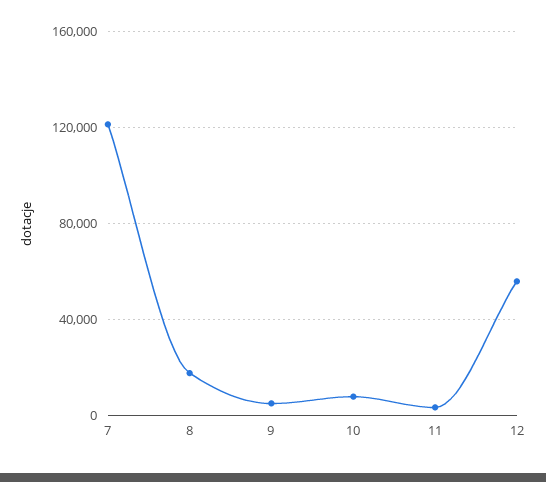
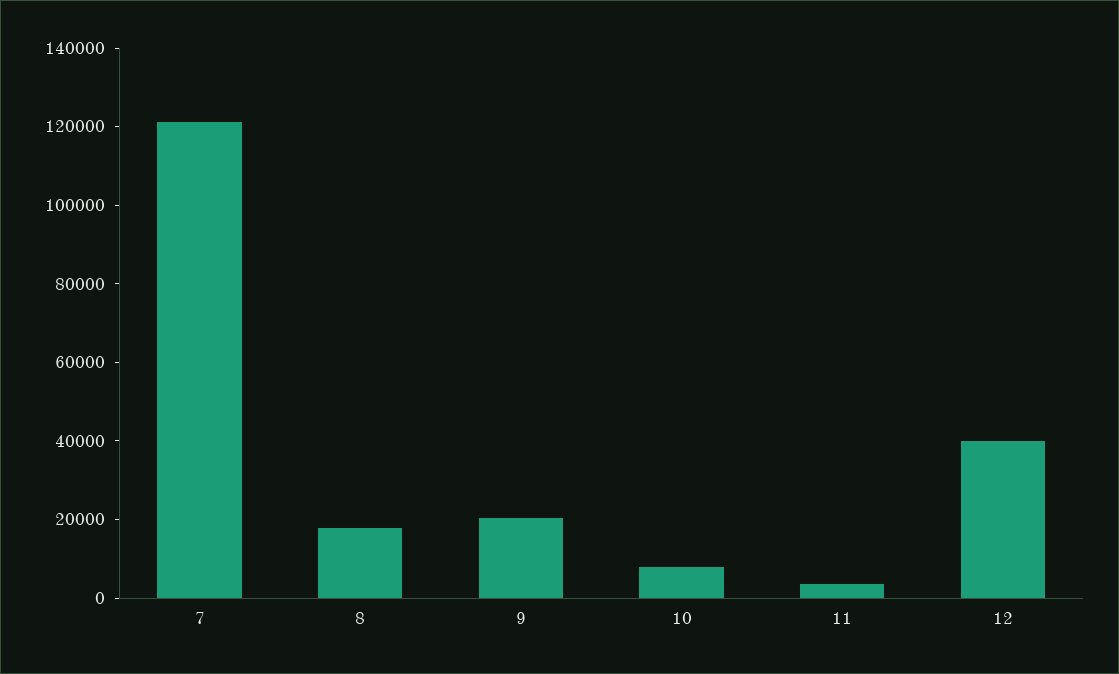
9: 5000 -> 20000
12: 55000 -> 40000

